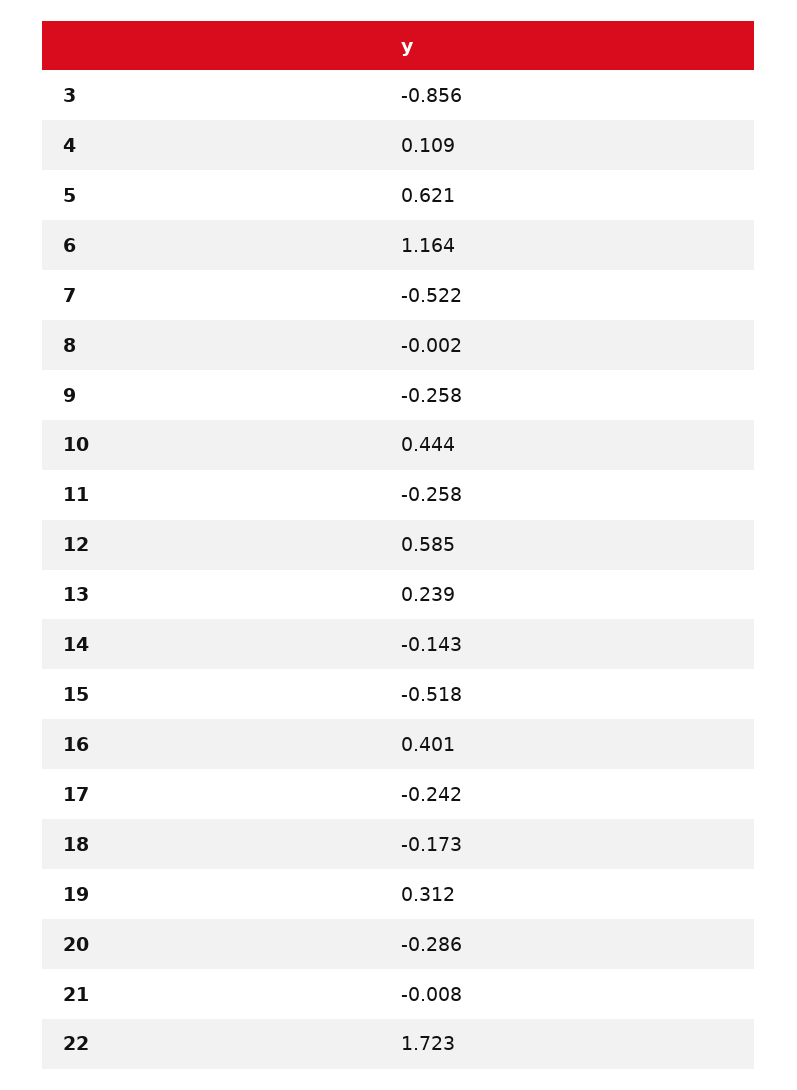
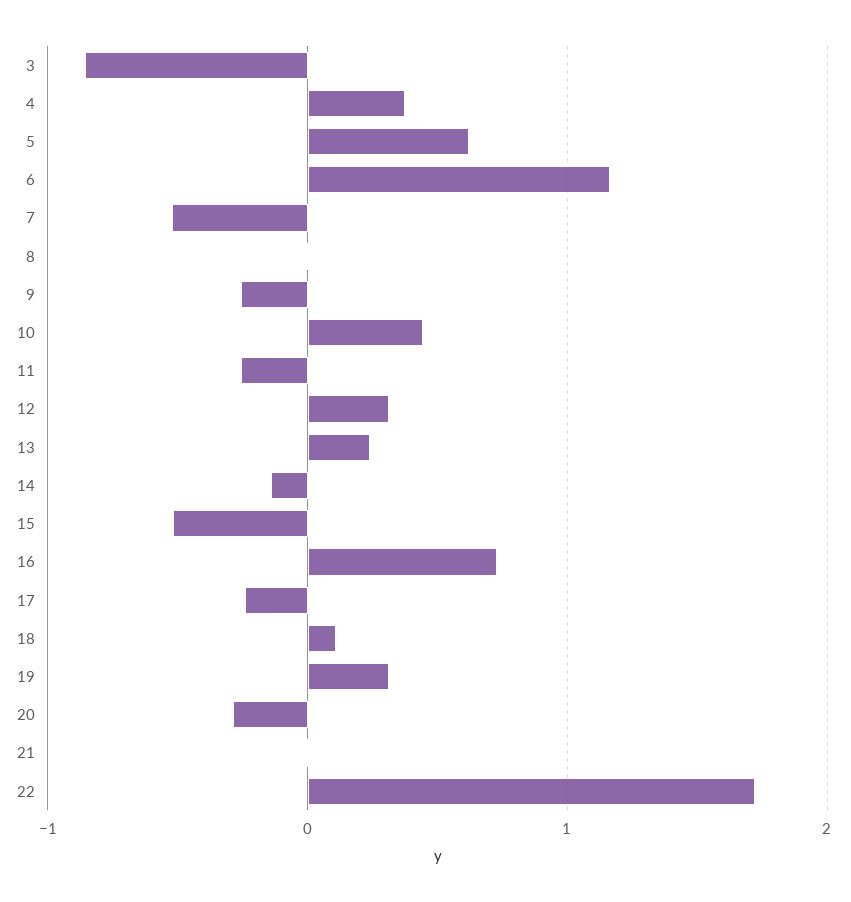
4: 0.109 -> 0.4
12: 0.585 -> 0.3
16: 0.401 -> 0.7
18: -0.173 -> 0.1

